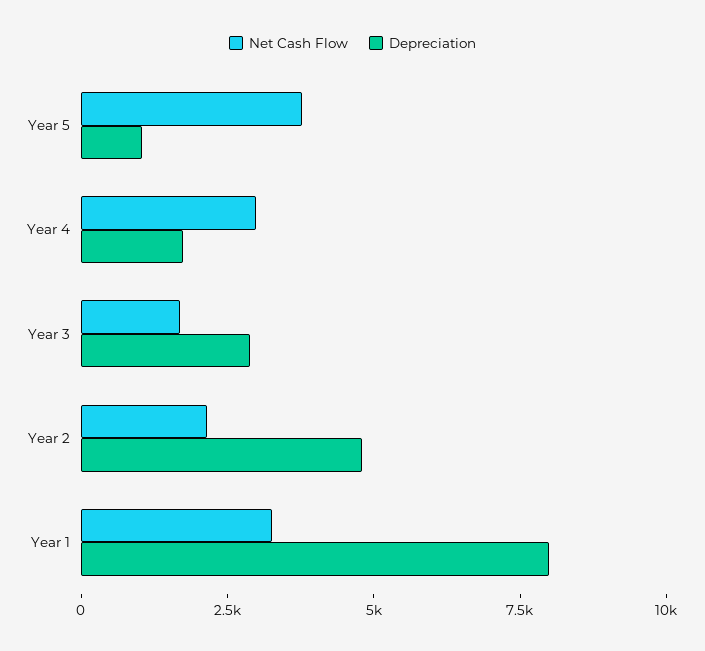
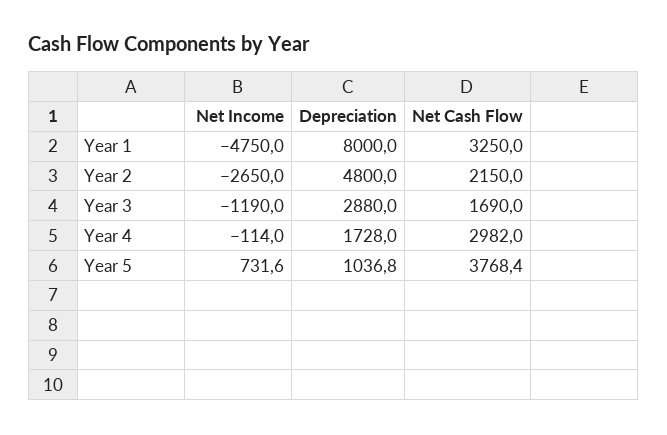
Net Income, Year 1: none -> -4750
Net Income, Year 2: none -> -2650
Net Income, Year 3: none -> -1190
Net Income, Year 4: none -> -114
Net Income, Year 5: none -> 731.6

